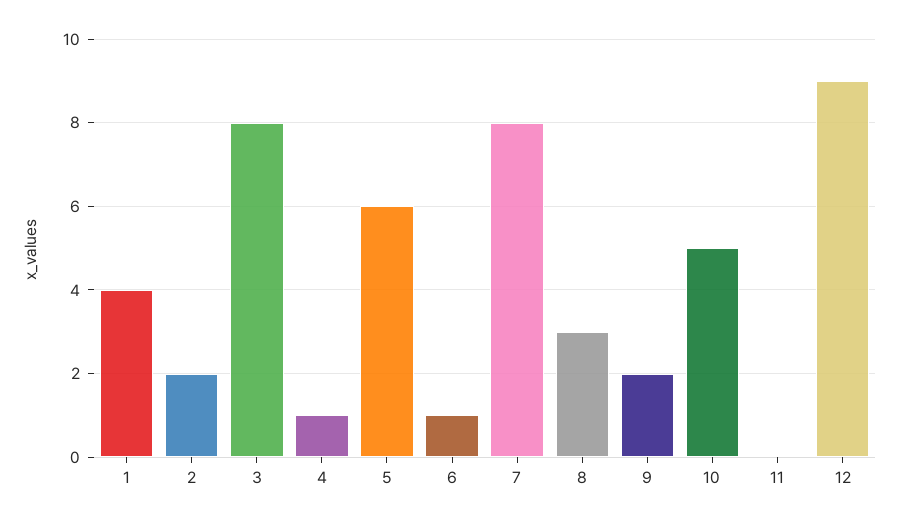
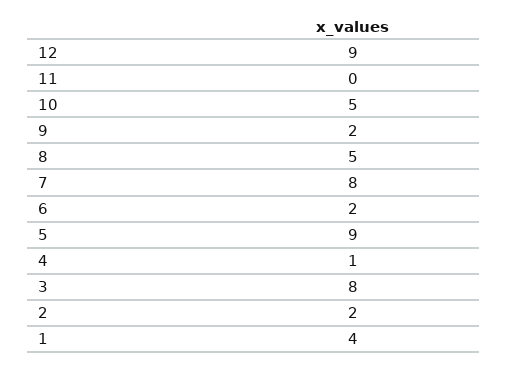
5: 6 -> 9
6: 1 -> 2
8: 3 -> 5

